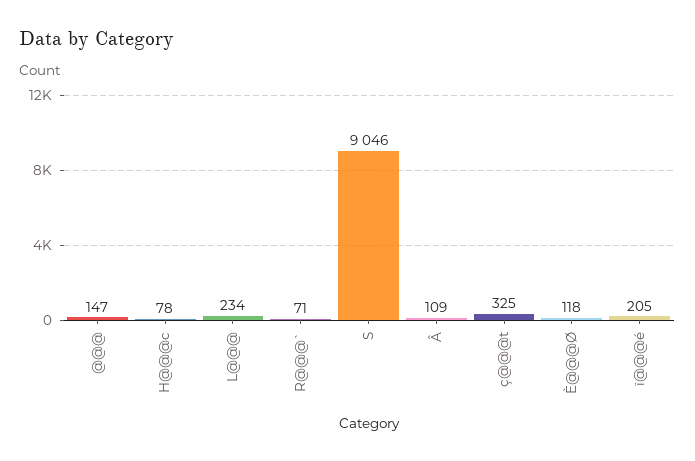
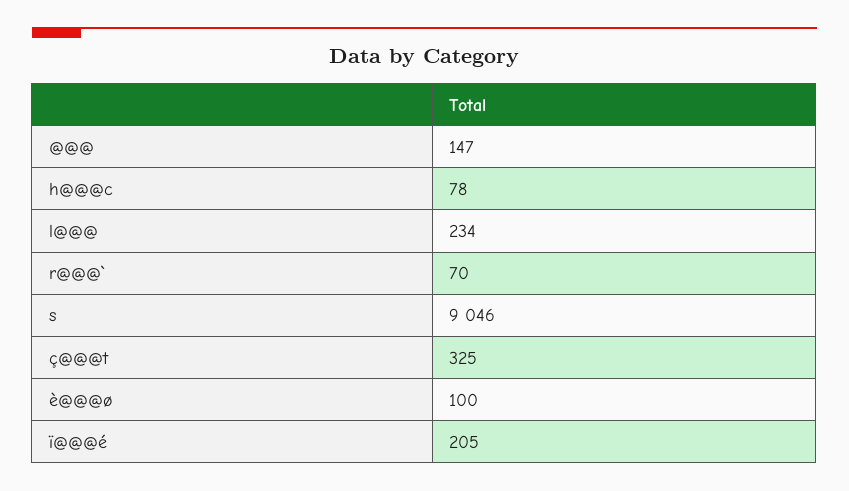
R@@@`: 71 -> 70
Â: 109 -> none
È@@@Ø: 118 -> 100

